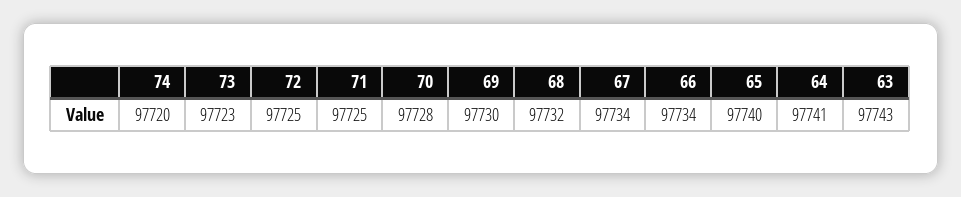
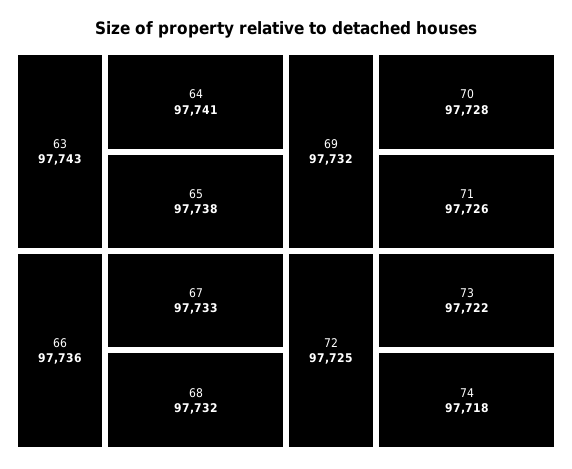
74: 97720 -> 97718
73: 97723 -> 97722
71: 97725 -> 97726
69: 97730 -> 97732
67: 97734 -> 97733
66: 97734 -> 97736
65: 97740 -> 97738

